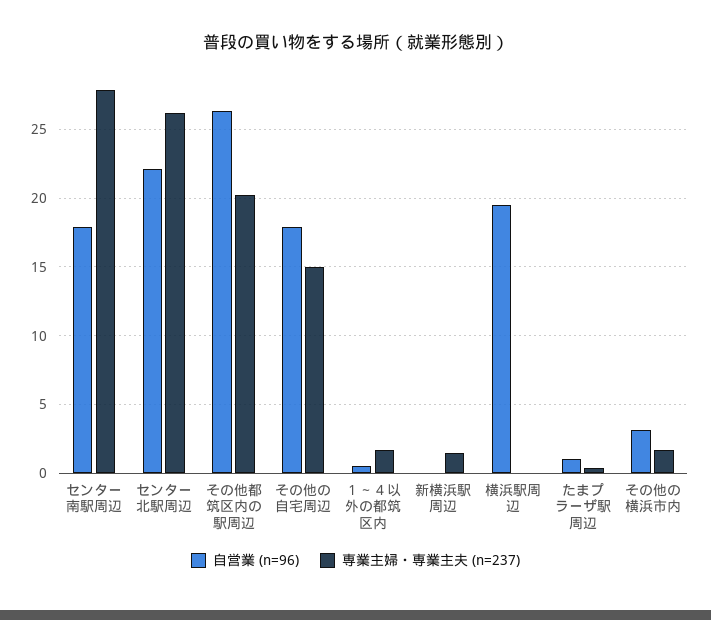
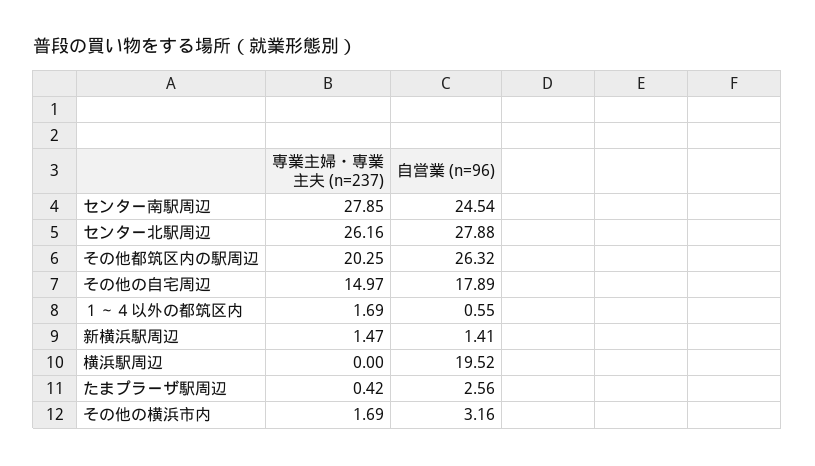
自営業 (n=96), センター南駅周辺: 18 -> 24.54
自営業 (n=96), センター北駅周辺: 22 -> 27.88
自営業 (n=96), 新横浜駅周辺: 0 -> 1.41
自営業 (n=96), たまプラーザ駅周辺: 1 -> 2.56

